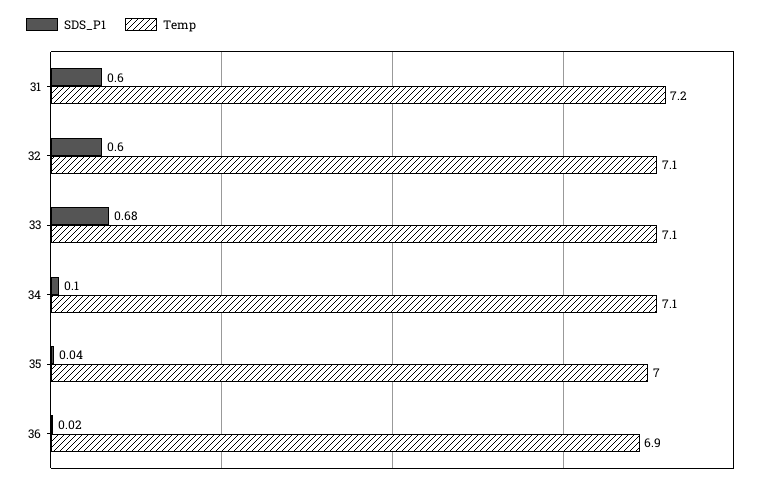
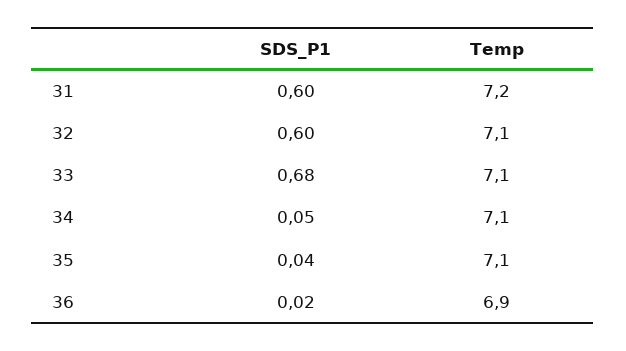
SDS_P1, 34: 0.1 -> 0.05
Temp, 35: 7 -> 7.1

